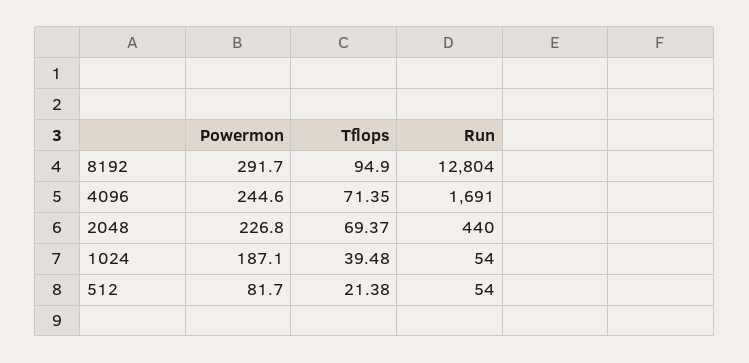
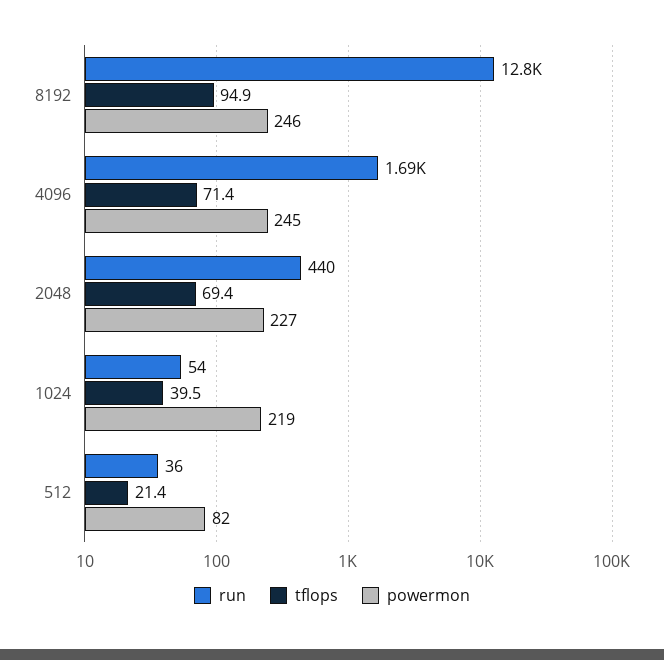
Powermon, 8192: 291.7 -> 246
Powermon, 1024: 187.1 -> 219
Run, 512: 54 -> 36

